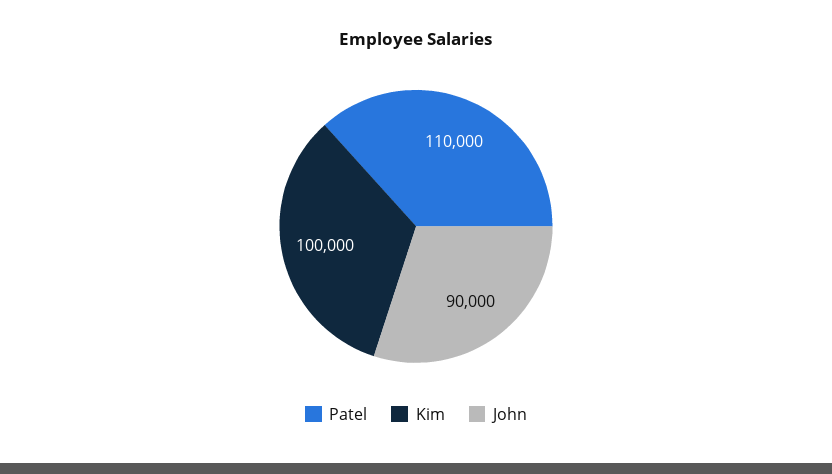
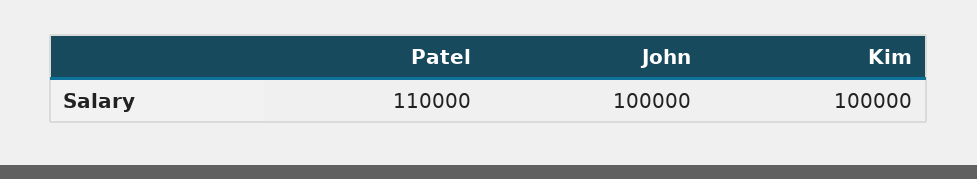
John: 90000 -> 100000

